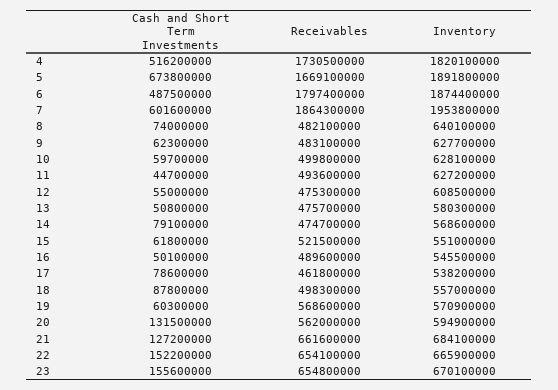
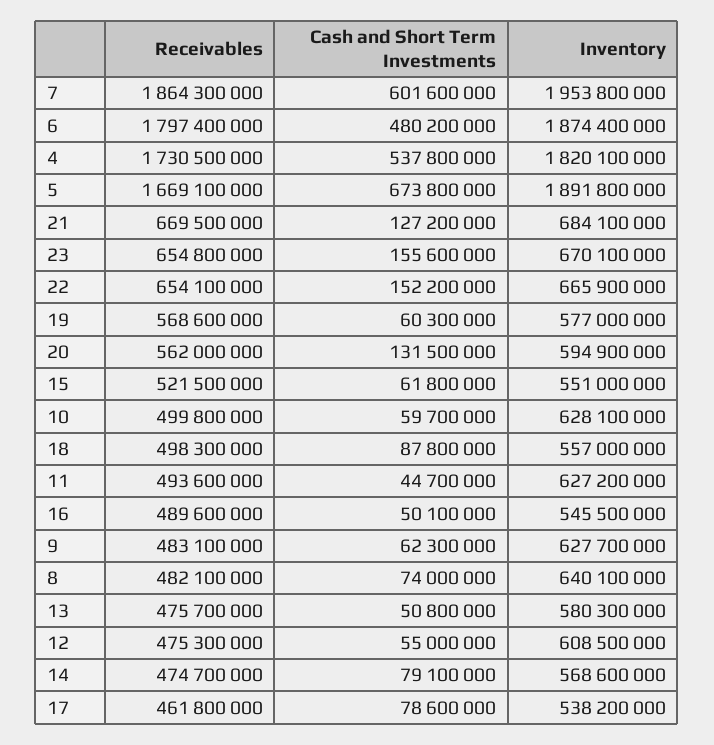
Cash and Short Term Investments, 4: 516200000 -> 537800000
Cash and Short Term Investments, 6: 487500000 -> 480200000
Inventory, 19: 570900000 -> 577000000
Receivables, 21: 661600000 -> 669500000

